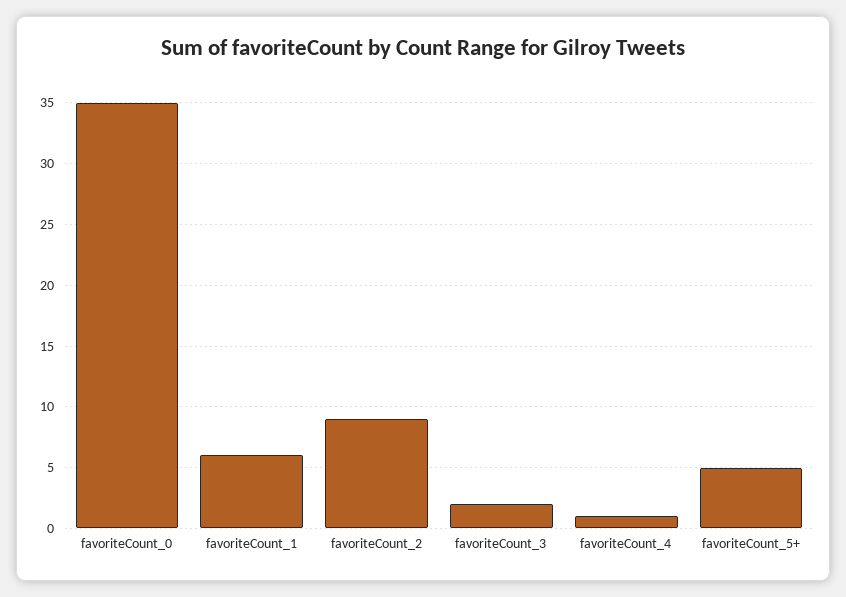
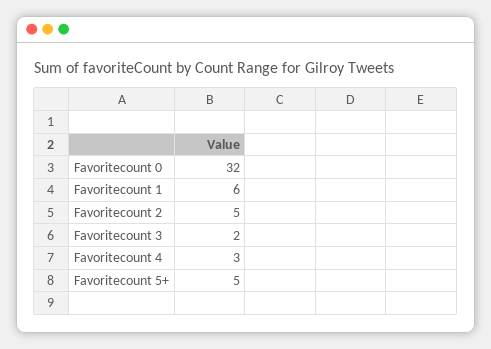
favoriteCount_0: 35 -> 32
favoriteCount_2: 9 -> 5
favoriteCount_4: 1 -> 3

